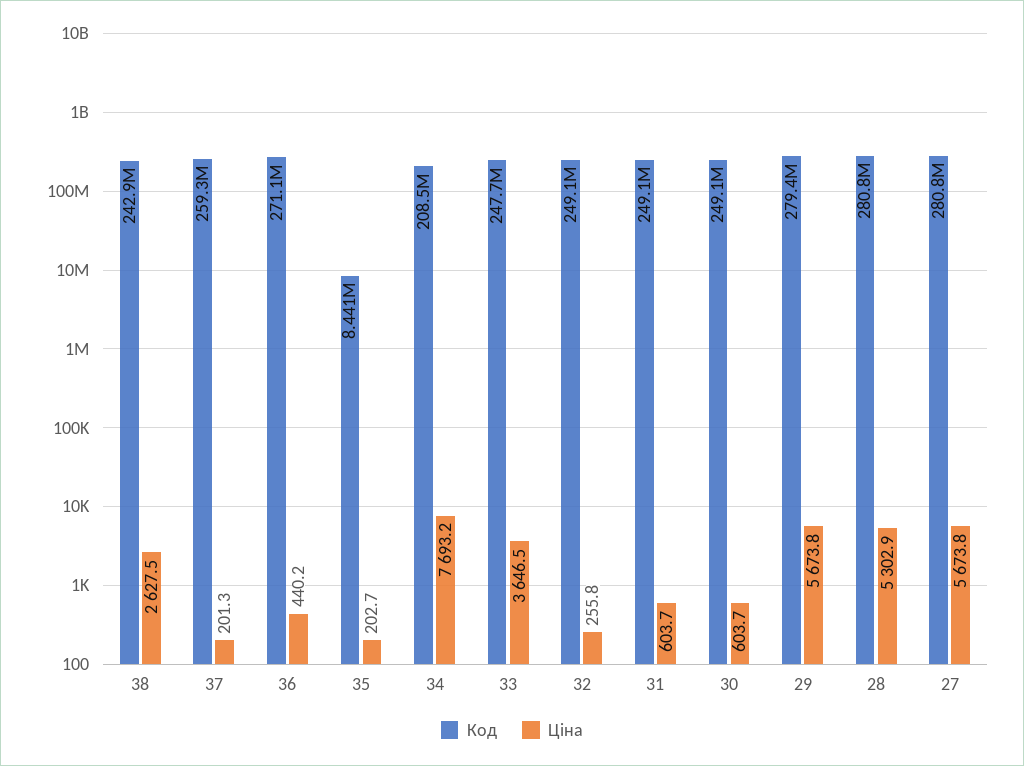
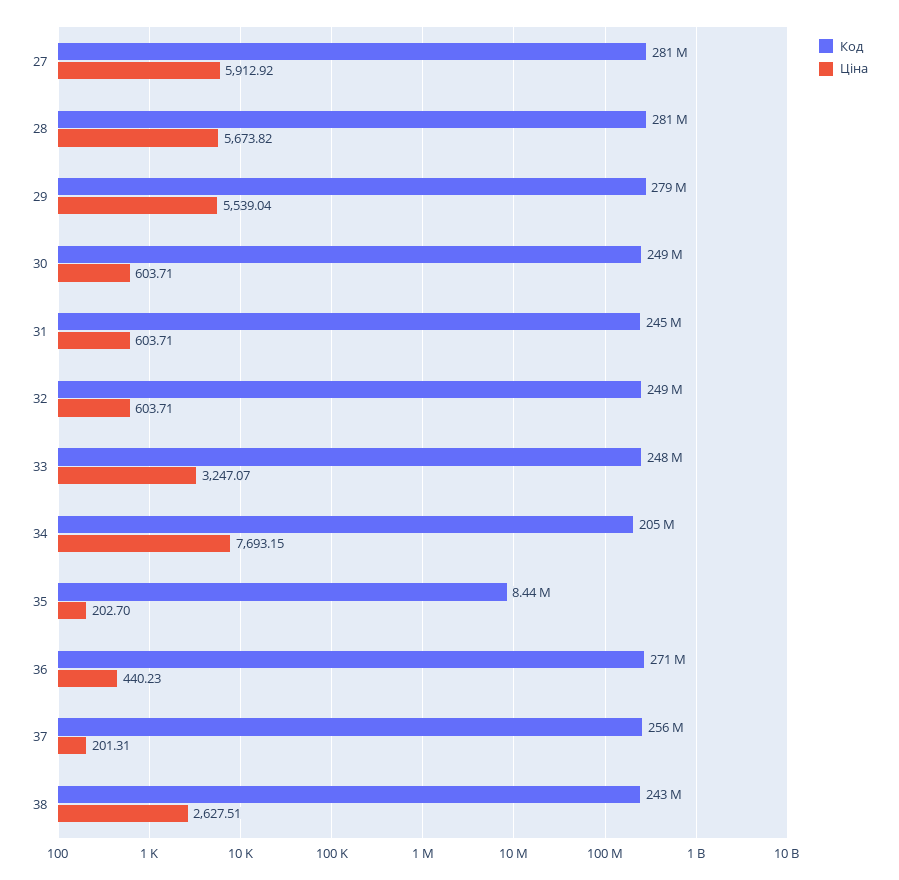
Код, 37: 259300000 -> 256000000
Код, 34: 208500000 -> 205000000
Ціна, 33: 3646.5 -> 3247.07
Ціна, 32: 255.8 -> 603.71
Код, 31: 249100000 -> 245000000
Ціна, 29: 5673.8 -> 5539.04
Ціна, 28: 5302.9 -> 5673.82
Ціна, 27: 5673.8 -> 5912.92

